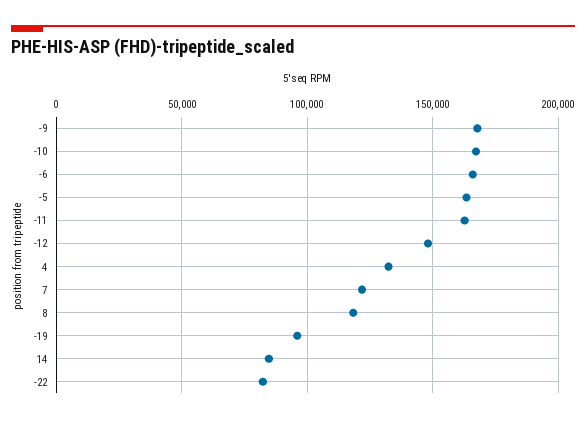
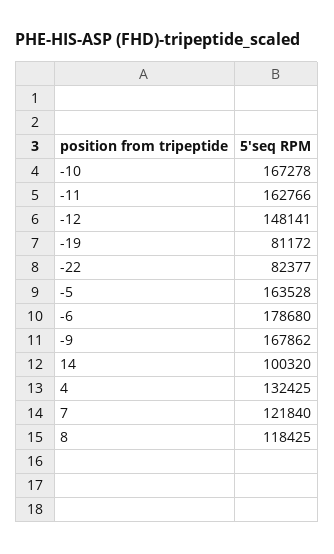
-6: 165000 -> 178680
-19: 95000 -> 81172
14: 85000 -> 100320

